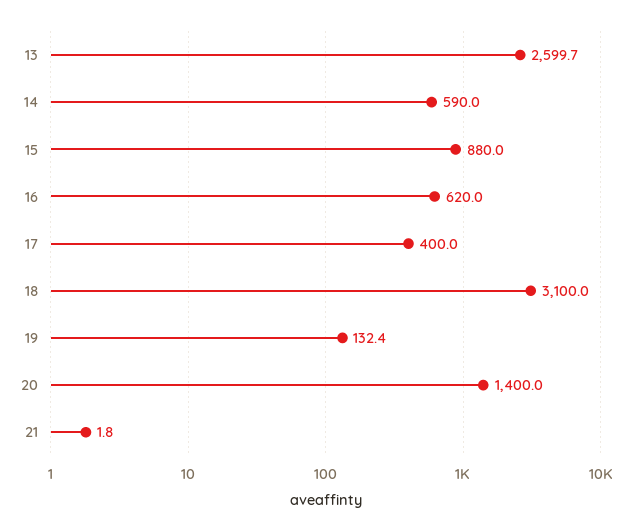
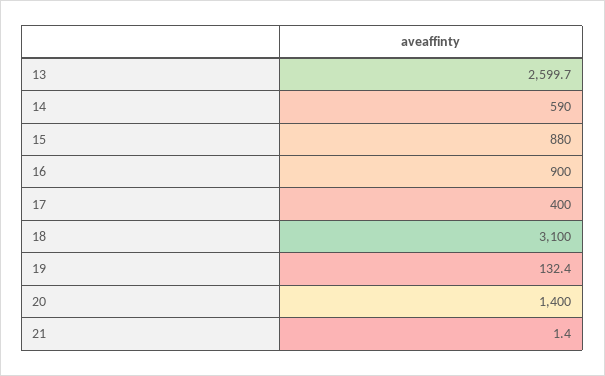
16: 620 -> 900
21: 1.8 -> 1.4

